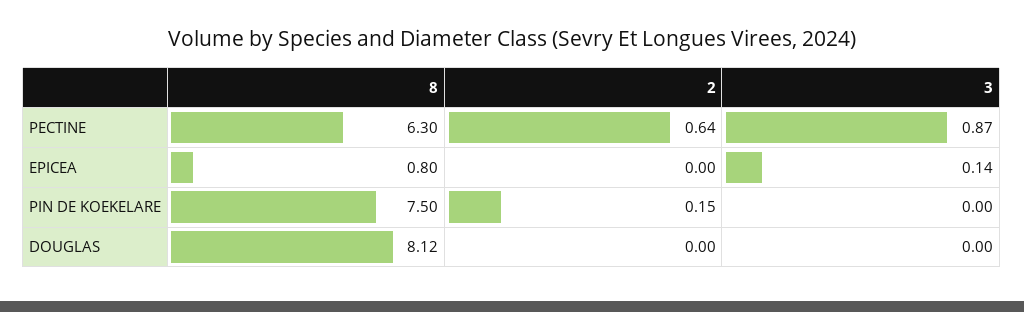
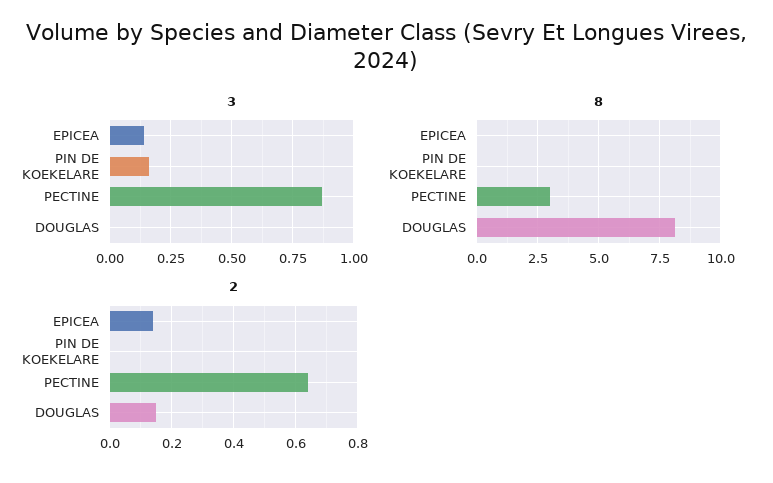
8, PECTINE: 6.3 -> 3
8, EPICEA: 0.8 -> 0
2, EPICEA: 0 -> 0.15
8, PIN DE KOEKELARE: 7.5 -> 0
2, PIN DE KOEKELARE: 0.15 -> 0
3, PIN DE KOEKELARE: 0 -> 0.15
2, DOUGLAS: 0 -> 0.15

